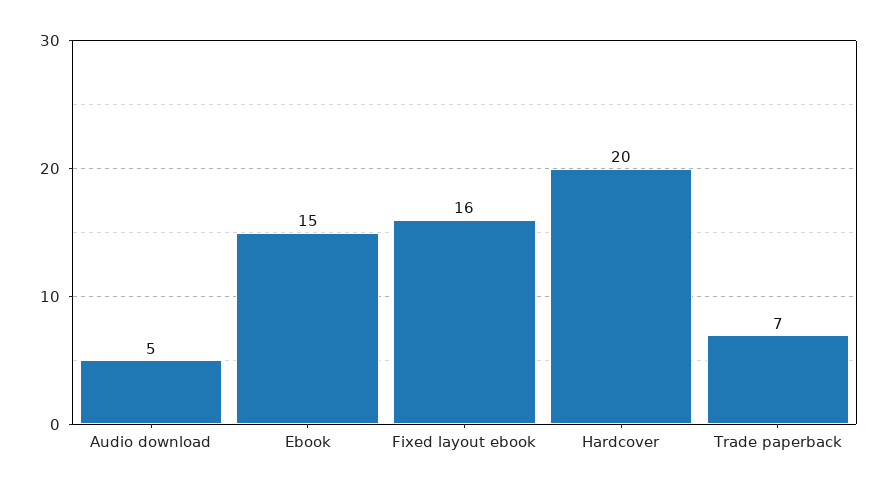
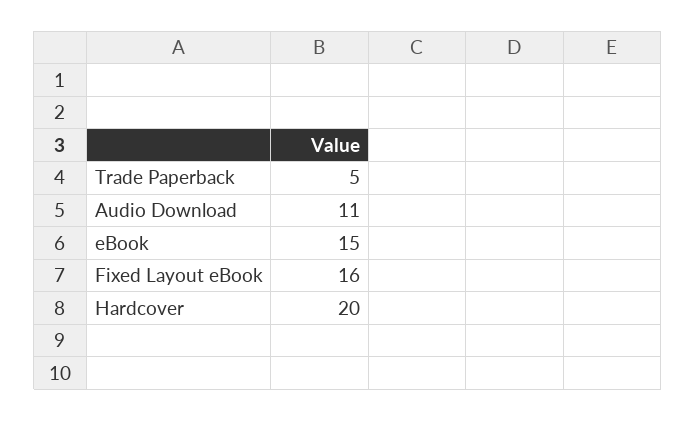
Audio download: 5 -> 11
Trade paperback: 7 -> 5

